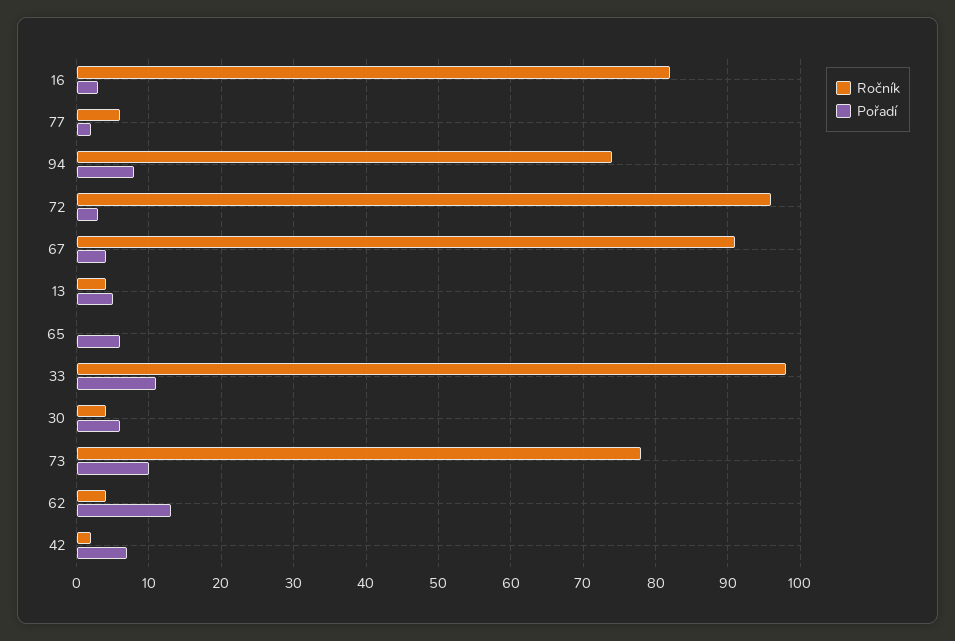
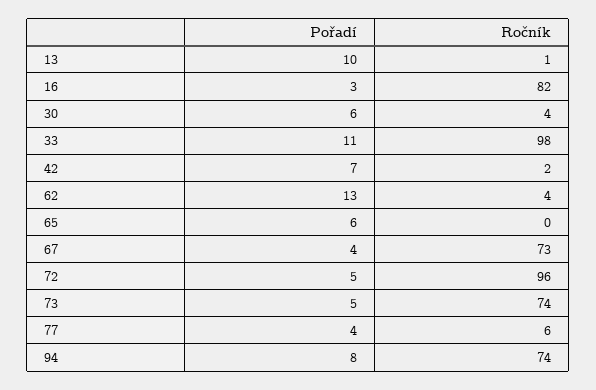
Pořadí, 77: 2 -> 4
Pořadí, 72: 3 -> 5
Ročník, 67: 91 -> 73
Ročník, 13: 4 -> 1
Pořadí, 13: 5 -> 10
Ročník, 73: 78 -> 74
Pořadí, 73: 10 -> 5

